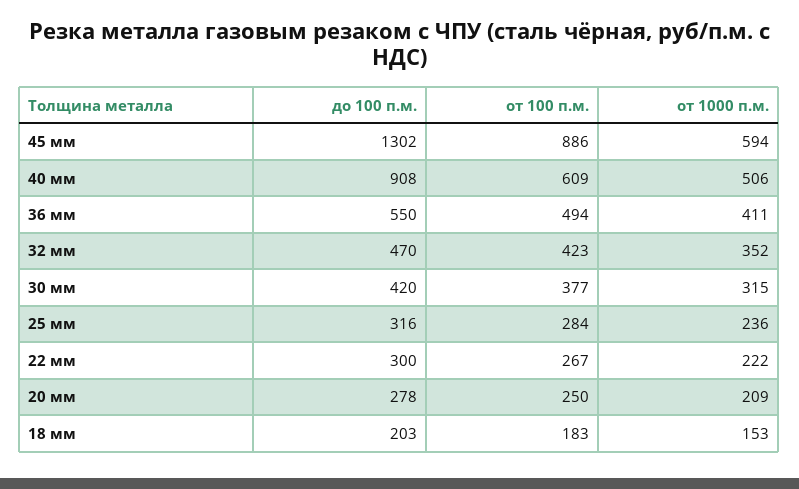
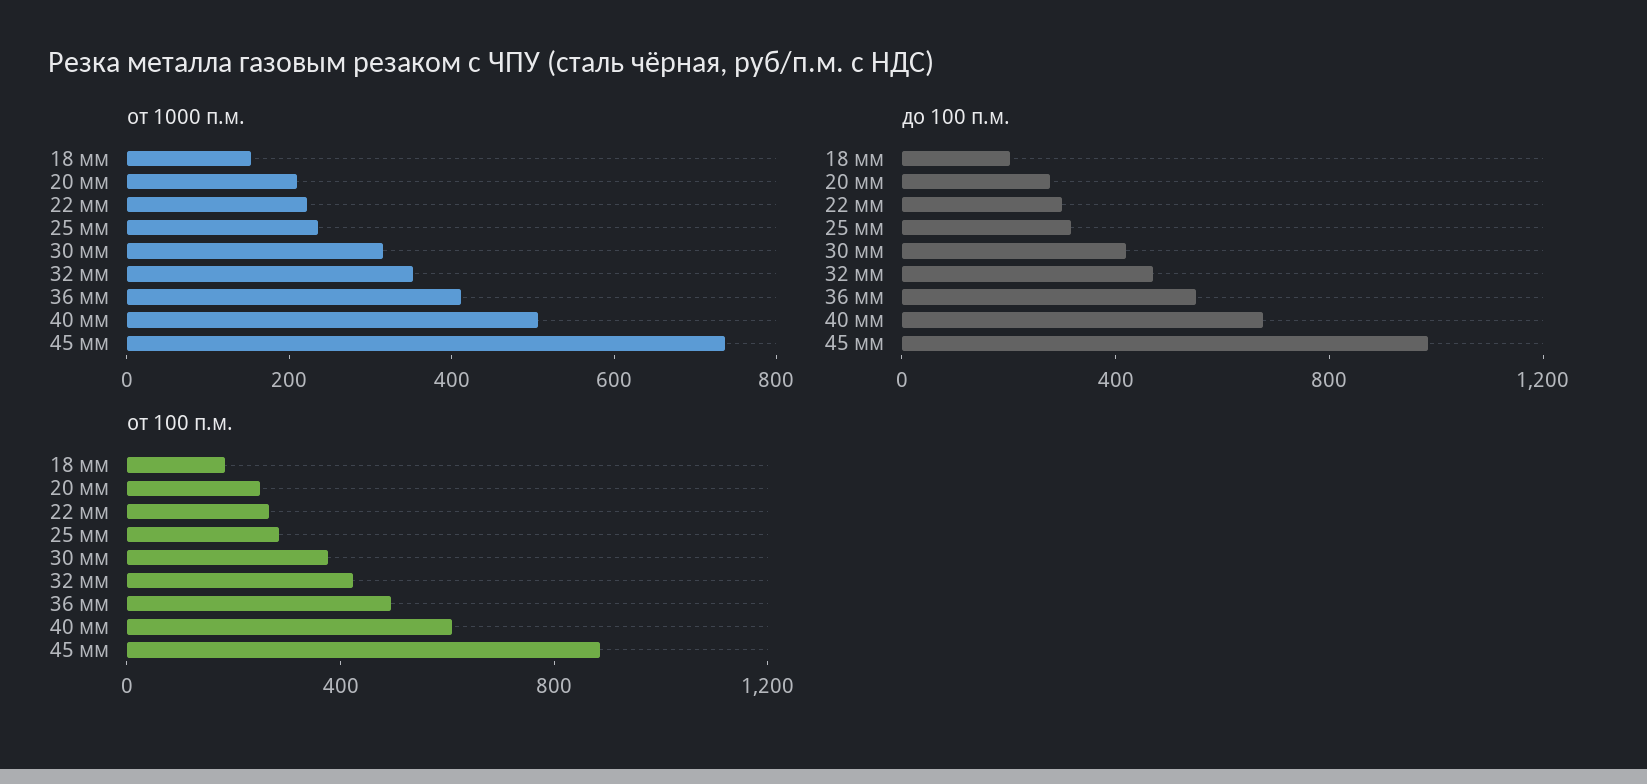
до 100 п.м., 45 мм: 1302 -> 1000
от 1000 п.м., 45 мм: 594 -> 750
до 100 п.м., 40 мм: 908 -> 700

